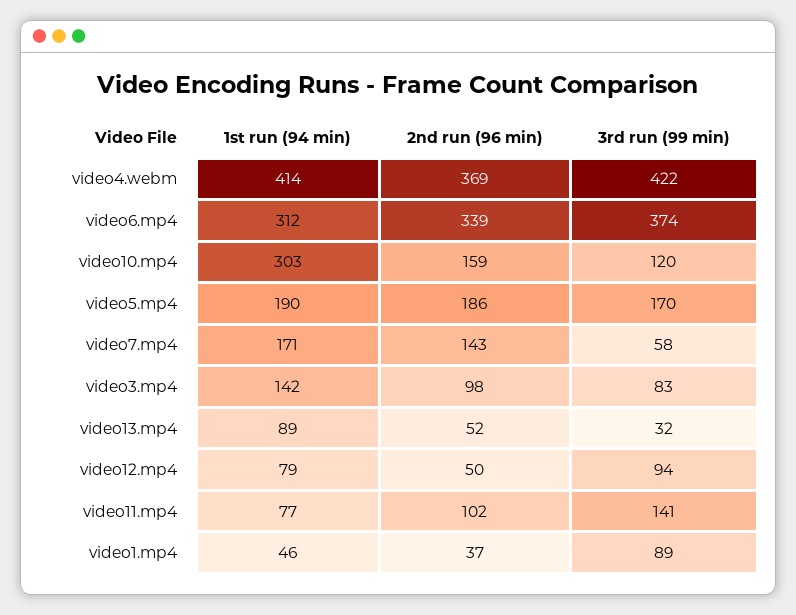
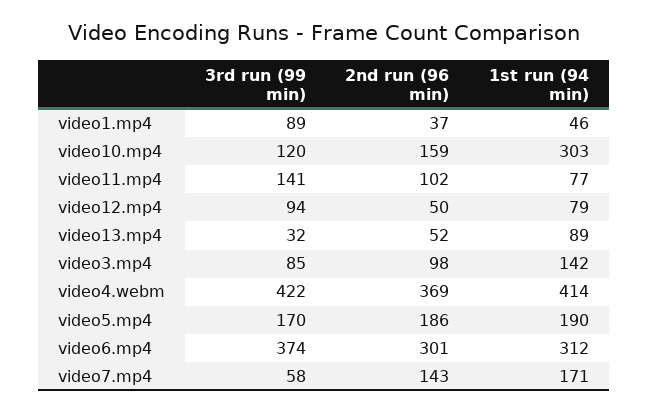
2nd run (96 min), video6.mp4: 339 -> 301
3rd run (99 min), video3.mp4: 83 -> 85

